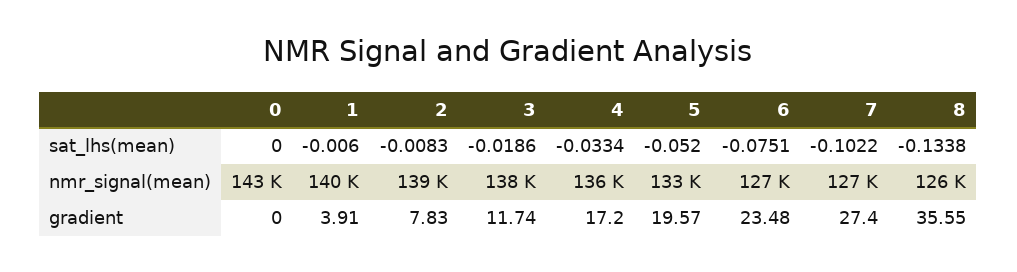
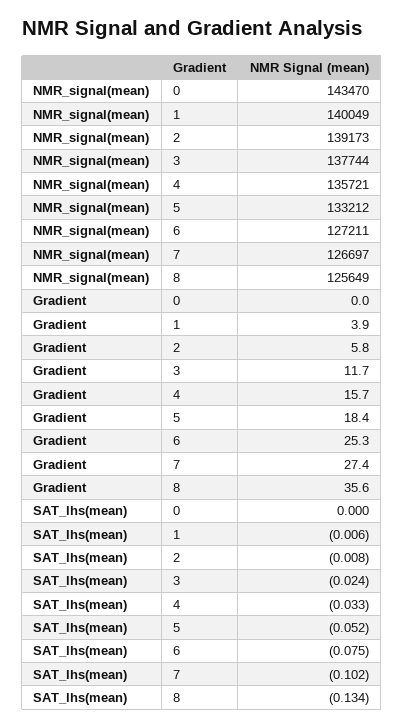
3, sat_lhs(mean): -0.0186 -> -0.024
2, gradient: 7.83 -> 5.8
4, gradient: 17.2 -> 15.7
5, gradient: 19.57 -> 18.4
6, gradient: 23.48 -> 25.3

